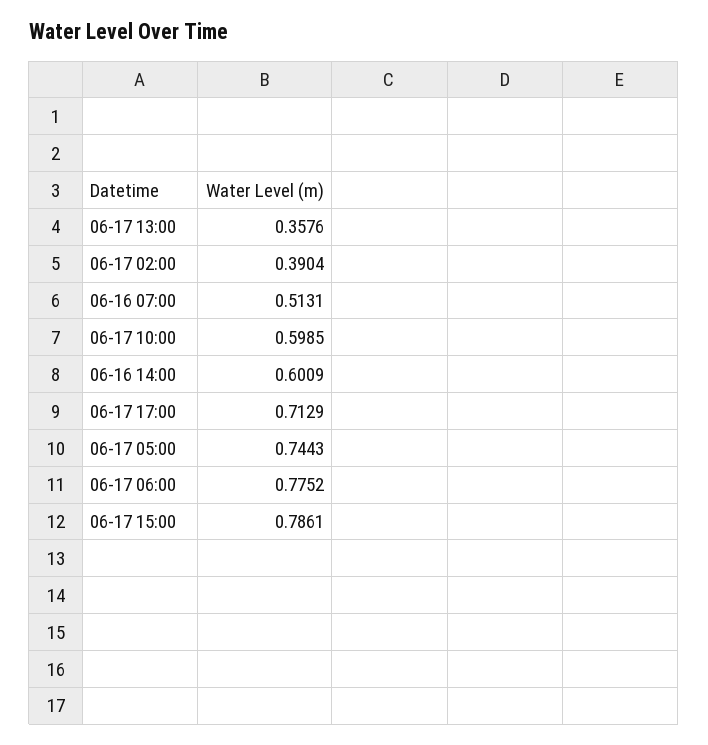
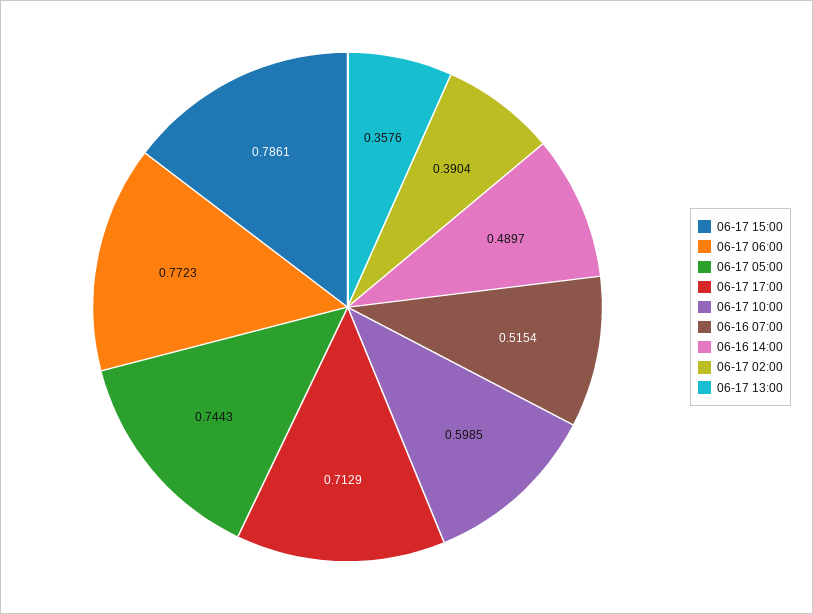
06-16 07:00: 0.5131 -> 0.5154
06-16 14:00: 0.6009 -> 0.4897
06-17 06:00: 0.7752 -> 0.7723

